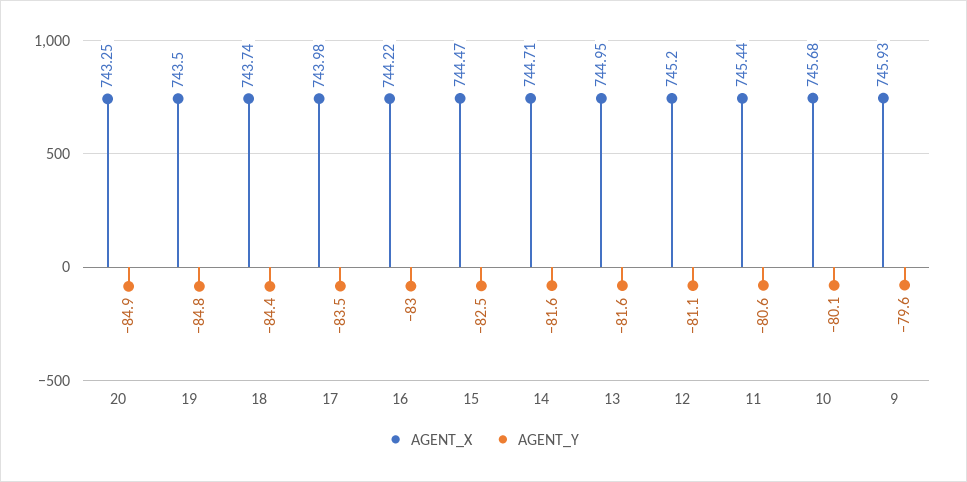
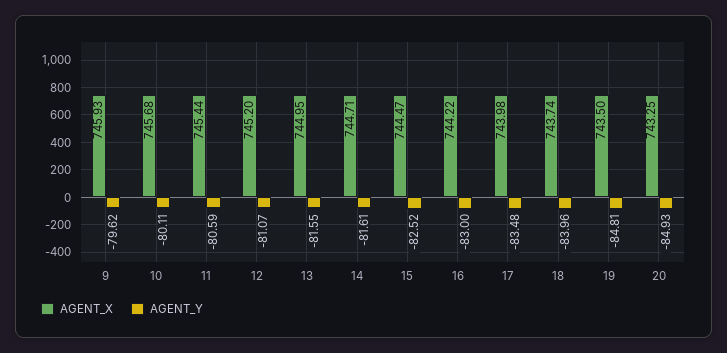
AGENT_Y, 18: -84.4 -> -83.96

